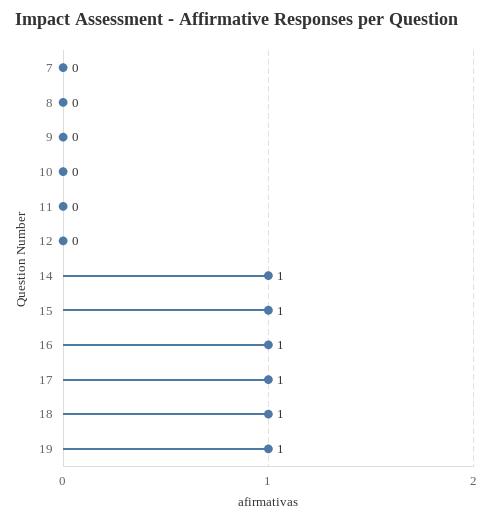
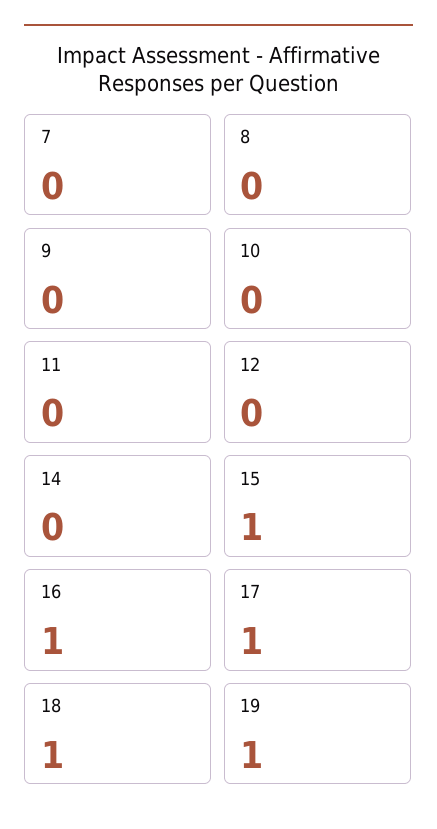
14: 1 -> 0

